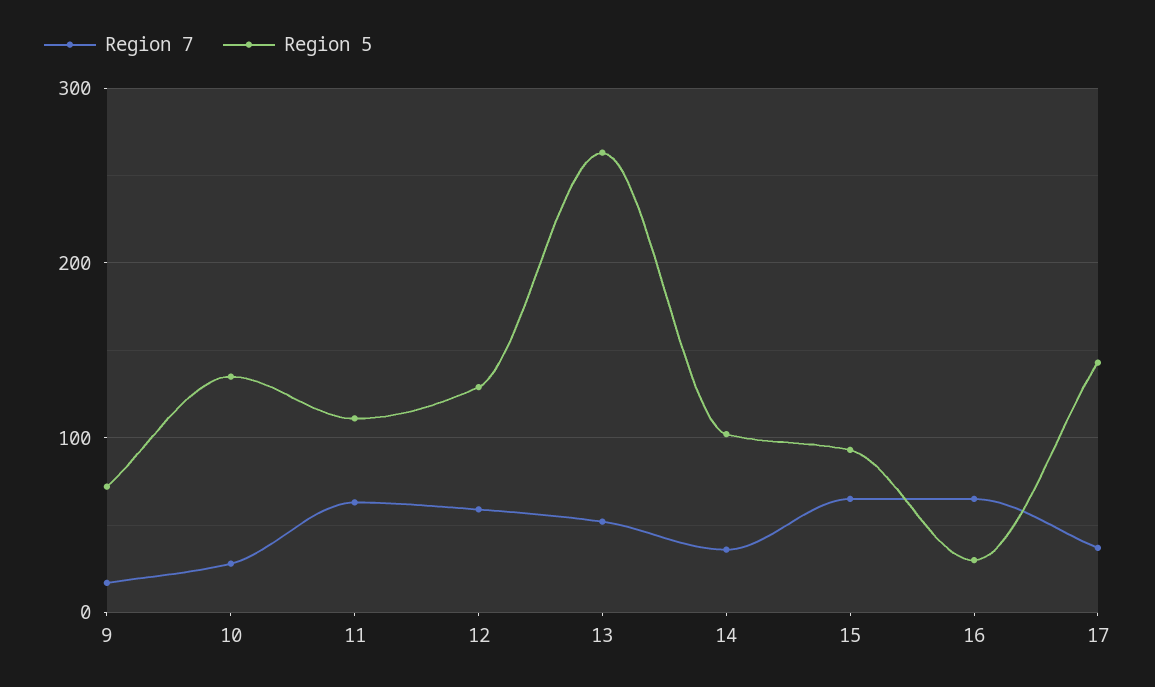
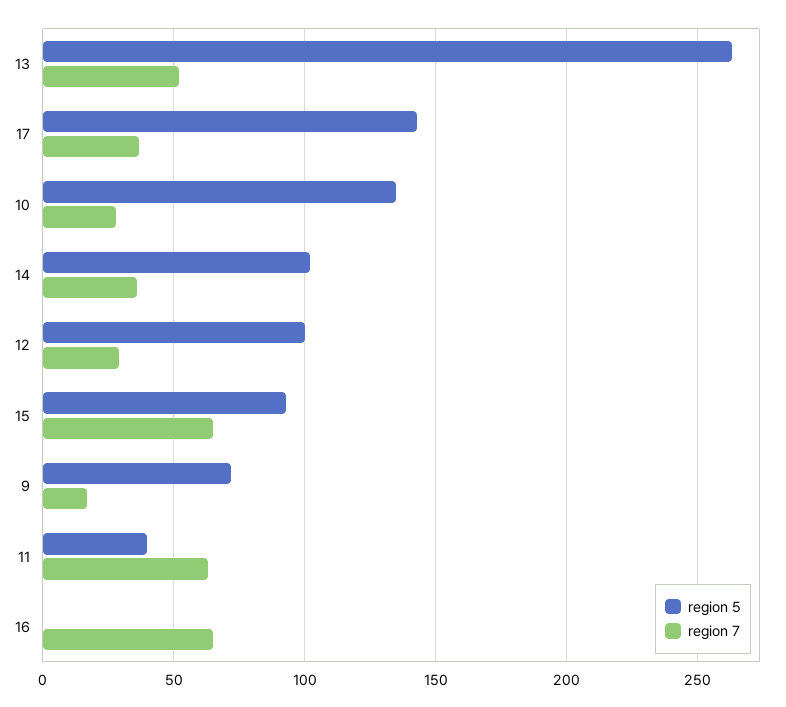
Region 5, 11: 110 -> 40
Region 7, 12: 60 -> 30
Region 5, 12: 130 -> 100
Region 5, 16: 30 -> 0

